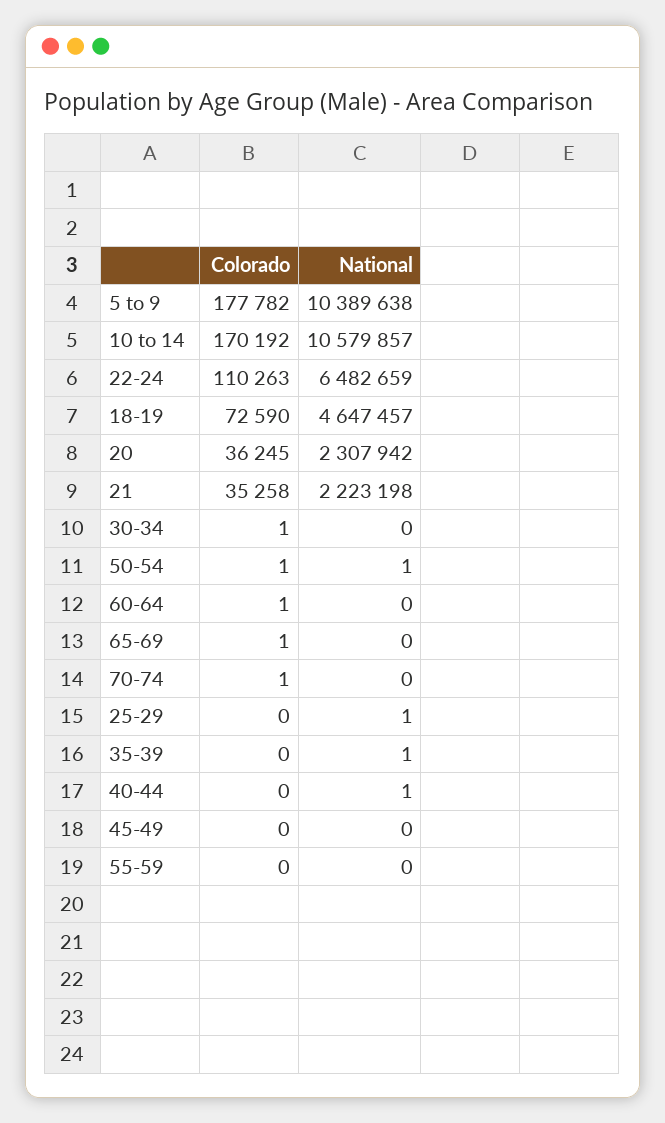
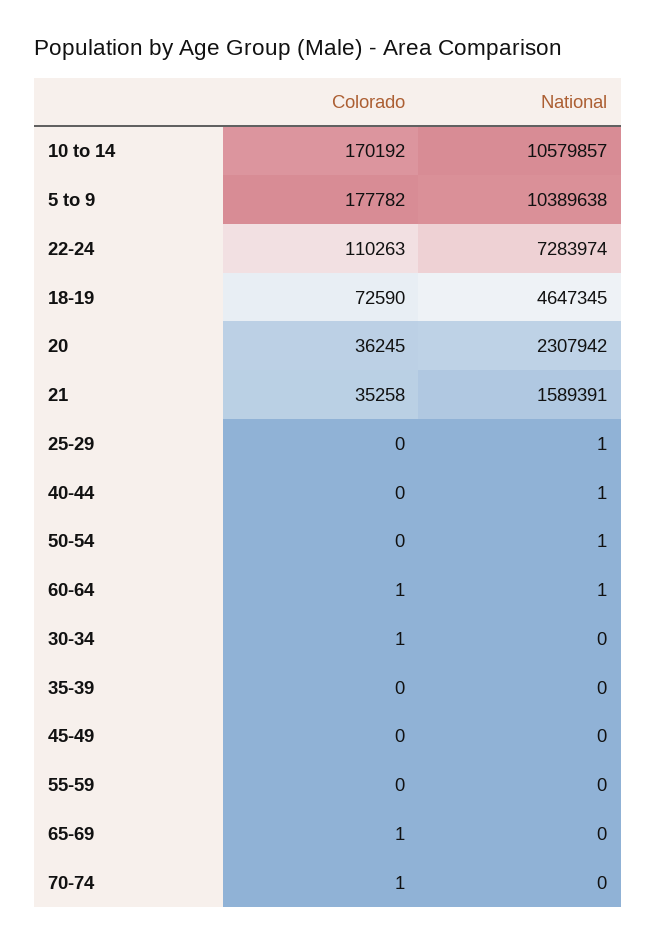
National, 22-24: 6482659 -> 7283974
National, 18-19: 4647457 -> 4647345
National, 21: 2223198 -> 1589391
Colorado, 50-54: 1 -> 0
National, 60-64: 0 -> 1
National, 35-39: 1 -> 0

